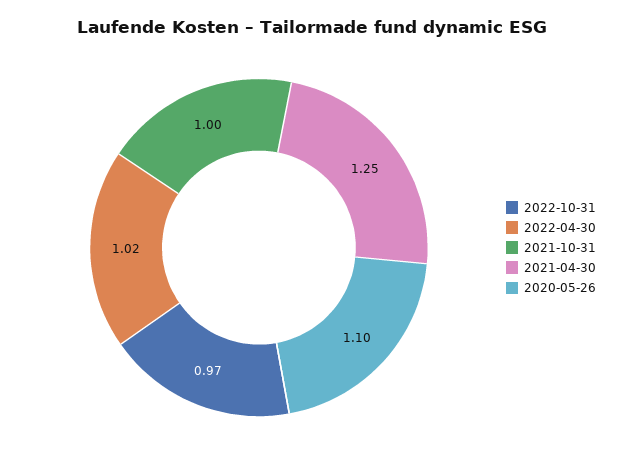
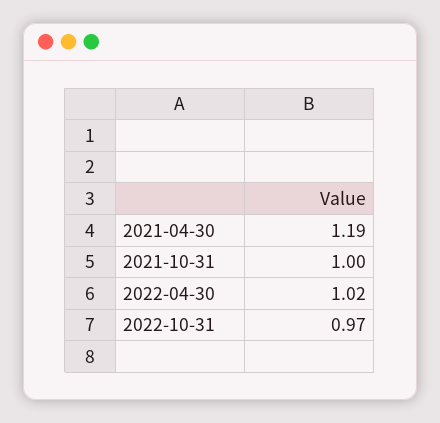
2021-04-30: 1.25 -> 1.19
2020-05-26: 1.1 -> none

